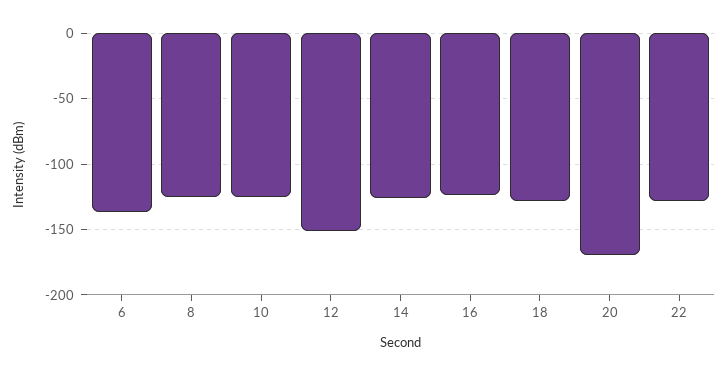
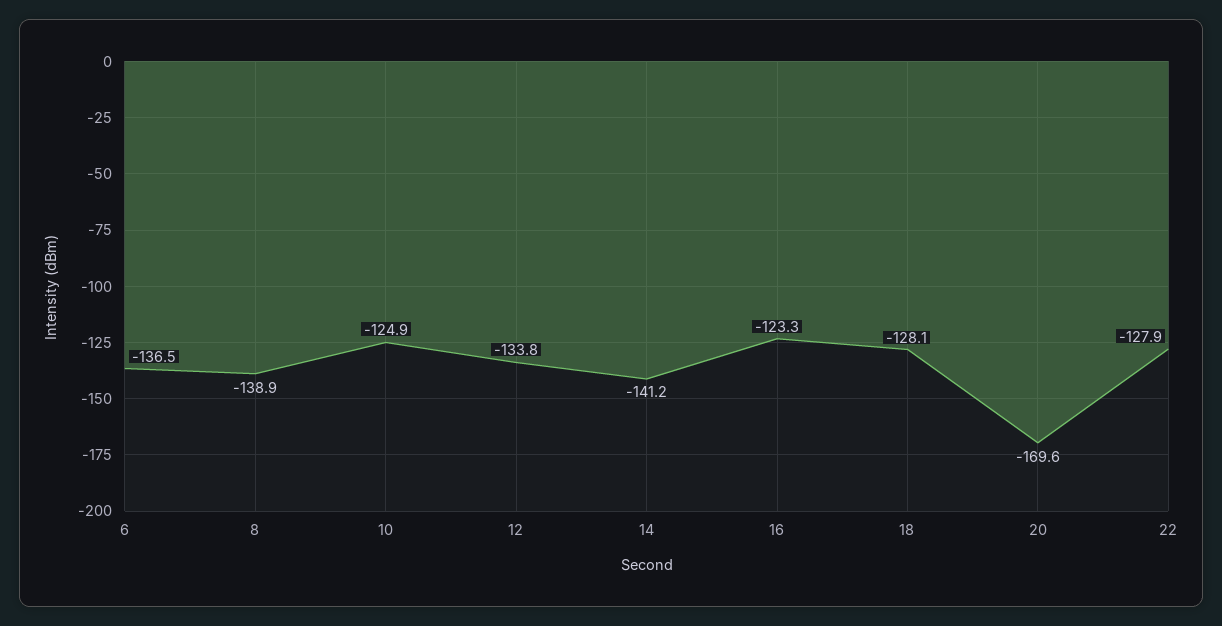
8: -125 -> -138.9
12: -150 -> -133.8
14: -125 -> -141.2

